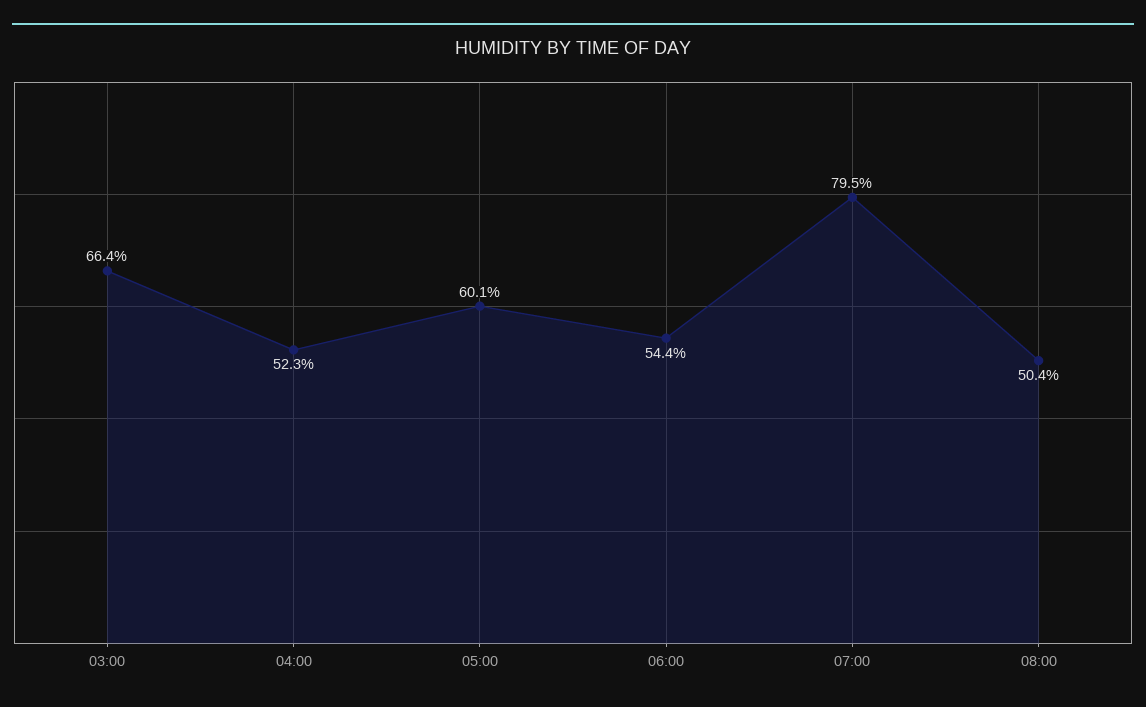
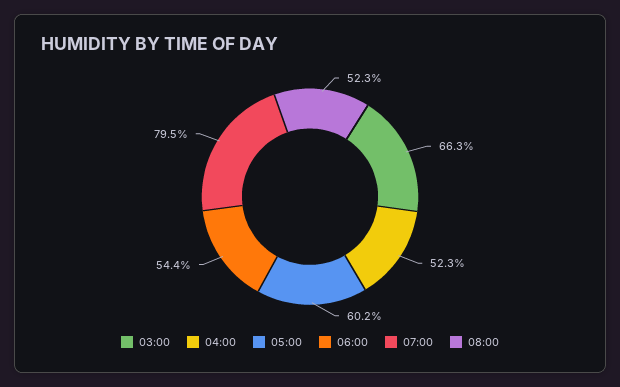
03:00: 66.4 -> 66.3
05:00: 60.1 -> 60.2
08:00: 50.4 -> 52.3

